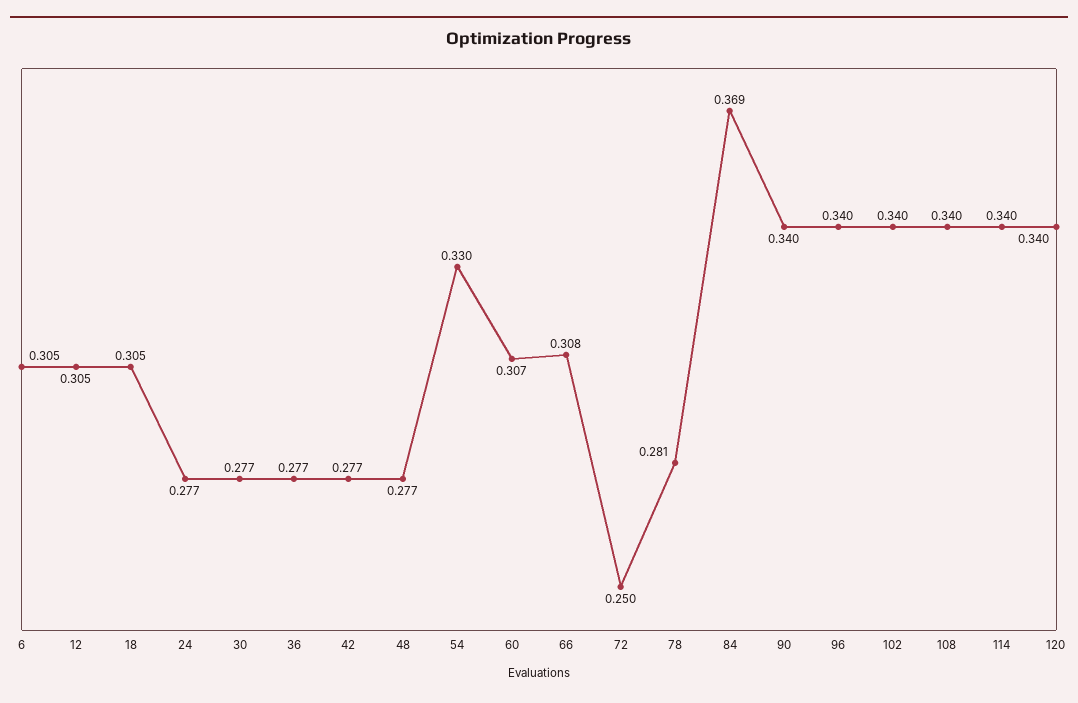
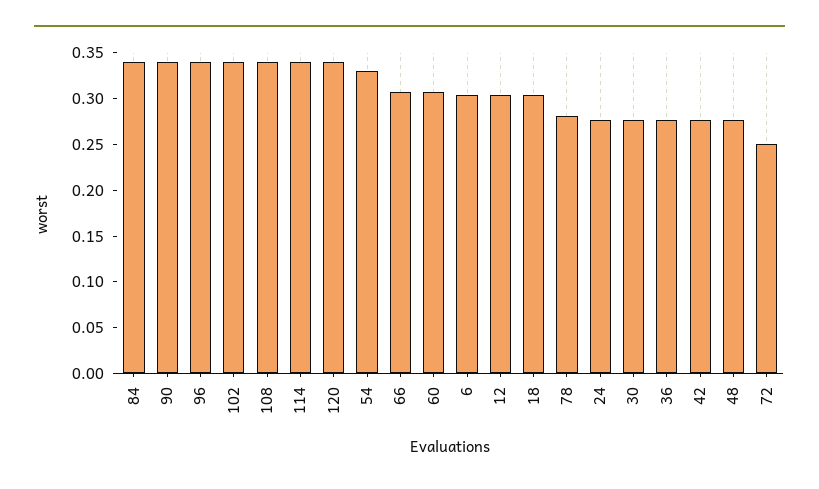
84: 0.369 -> 0.34

